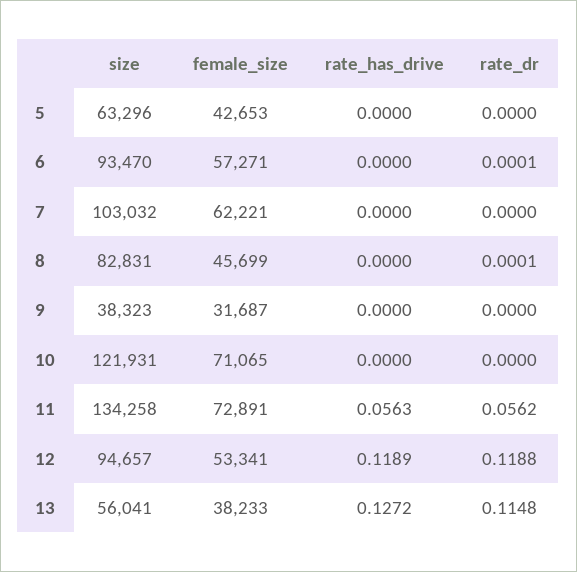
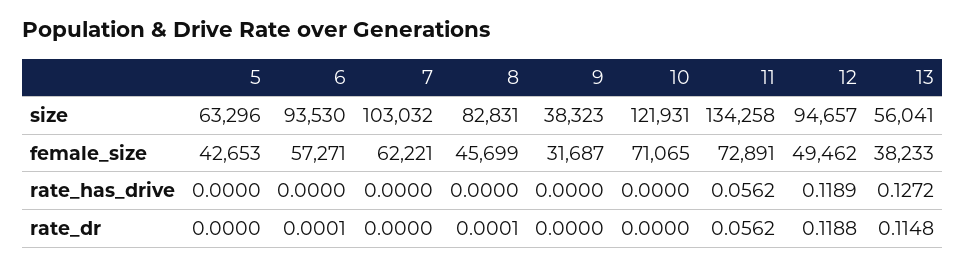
size, 6: 93470 -> 93530
rate_has_drive, 11: 0.0563 -> 0.0562
female_size, 12: 53341 -> 49462

